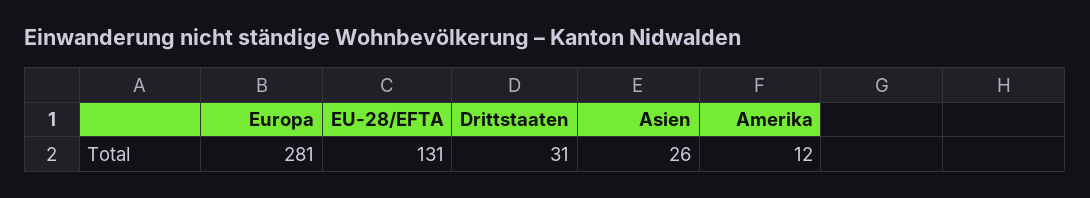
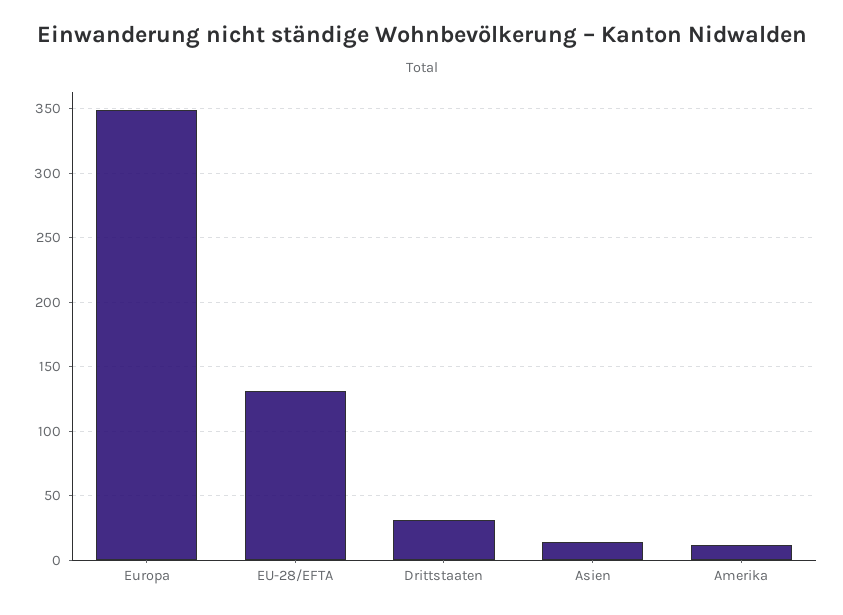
Europa: 281 -> 350
Asien: 26 -> 15

